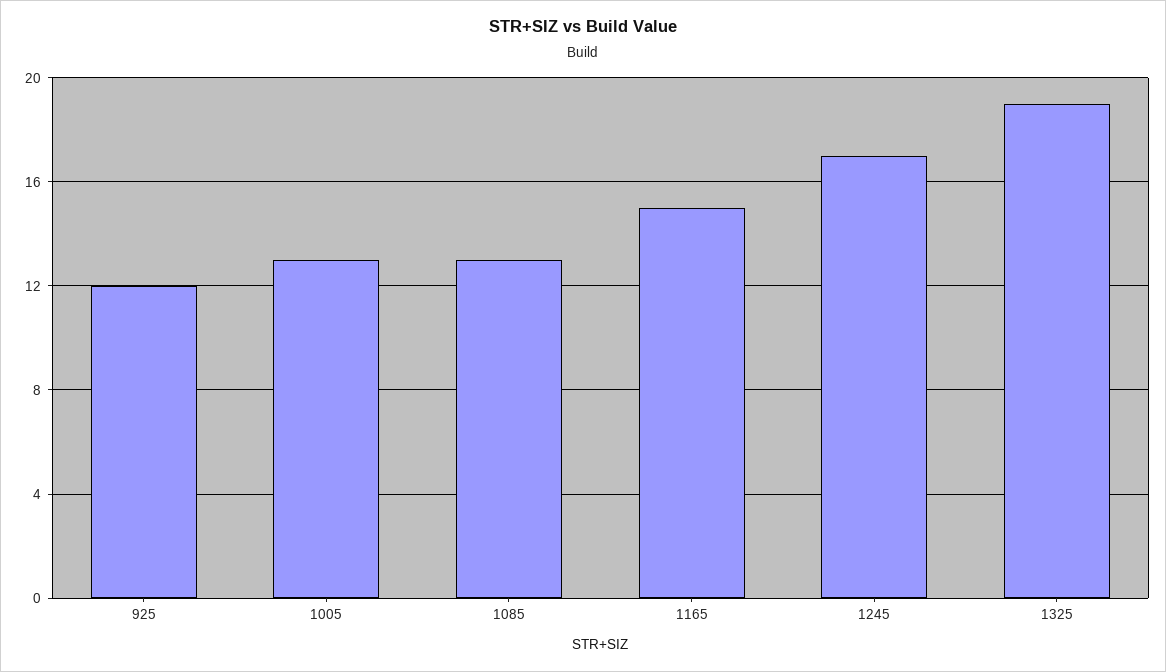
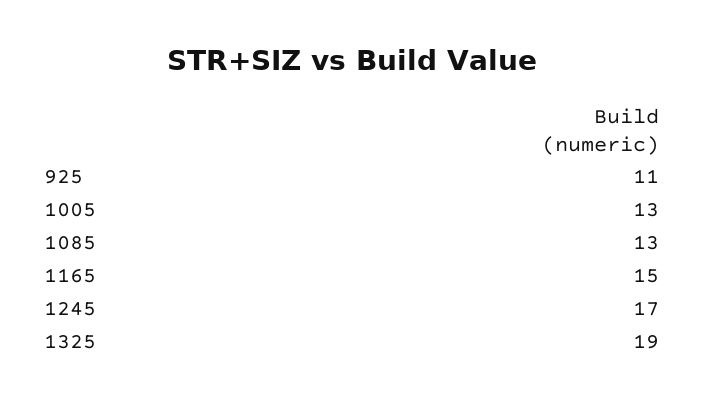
925: 12 -> 11

